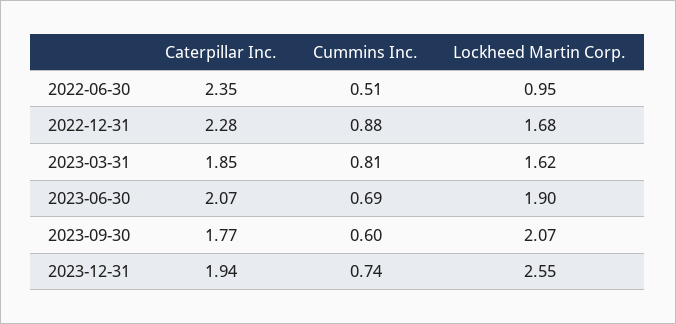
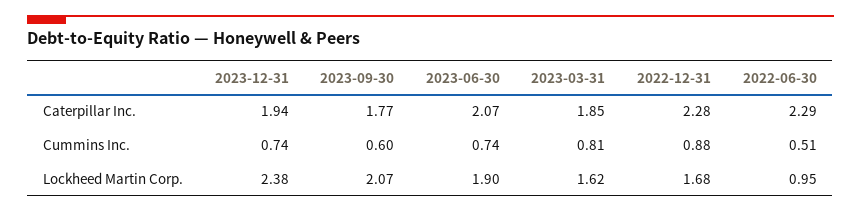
Caterpillar Inc., 2022-06-30: 2.35 -> 2.29
Cummins Inc., 2023-06-30: 0.69 -> 0.74
Lockheed Martin Corp., 2023-12-31: 2.55 -> 2.38

